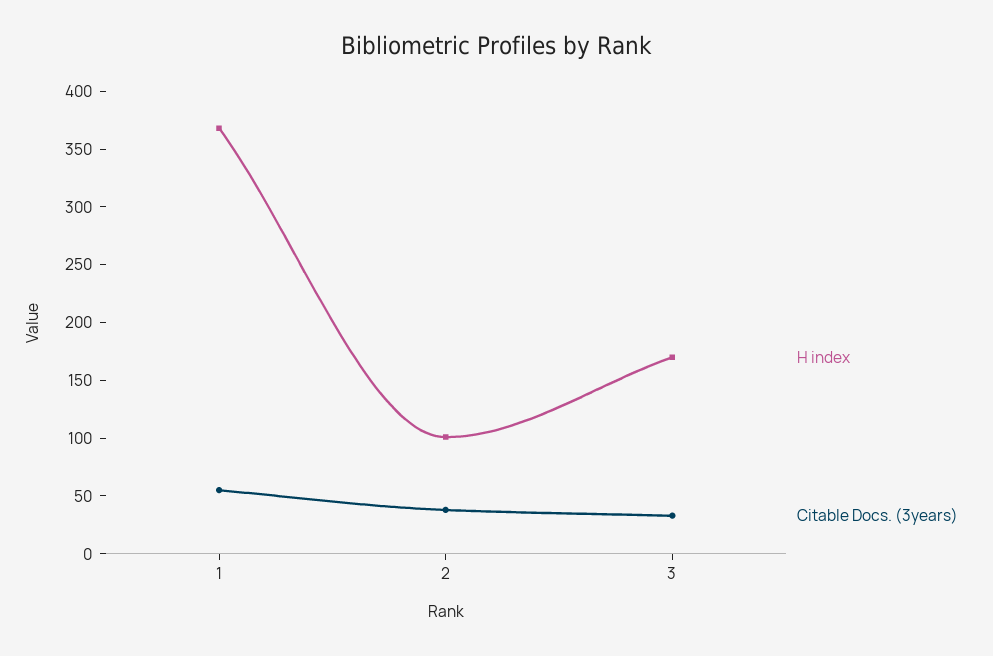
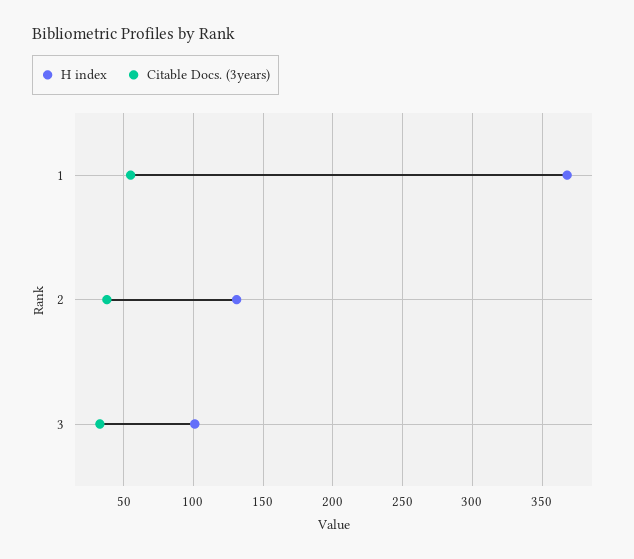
H index, 2: 100 -> 130
H index, 3: 170 -> 100

